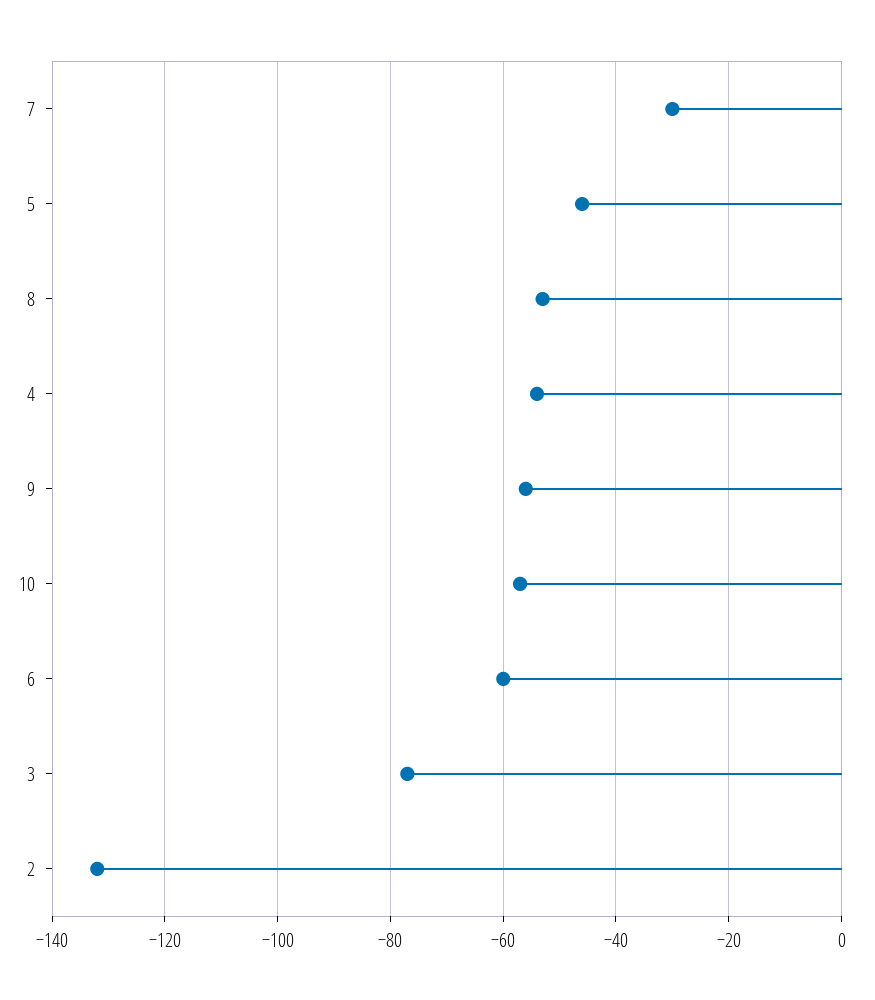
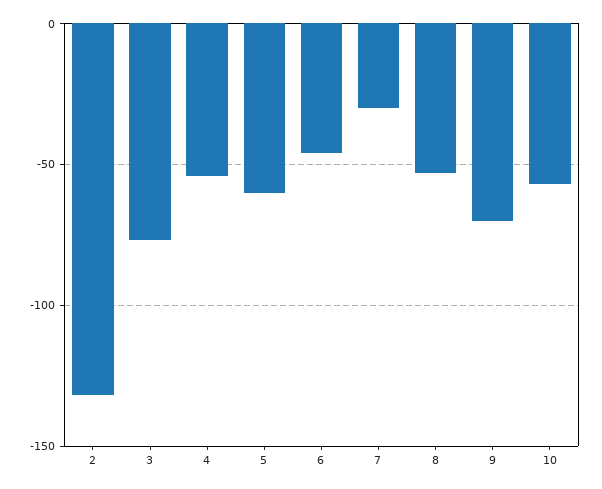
5: -45 -> -60
9: -55 -> -70
6: -60 -> -45

